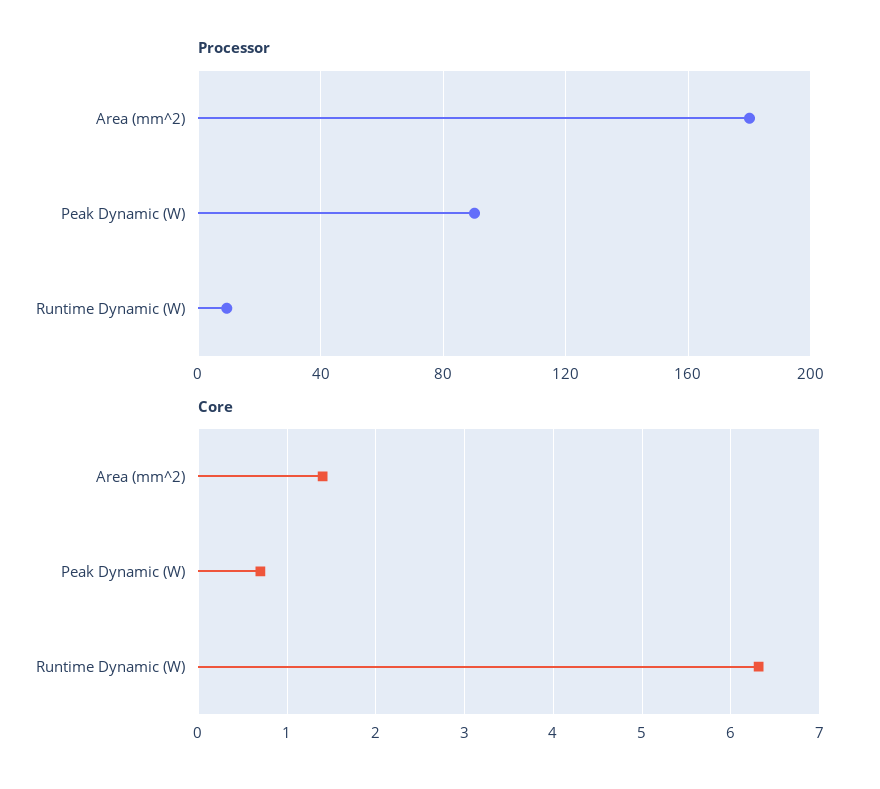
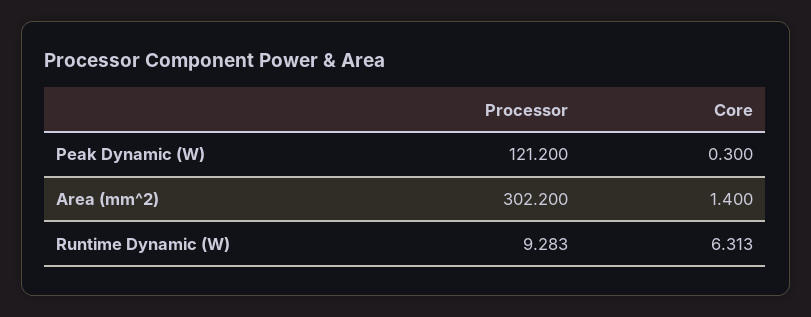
Processor, Area (mm^2): 180 -> 302.2
Processor, Peak Dynamic (W): 90 -> 121.2
Core, Peak Dynamic (W): 0.7 -> 0.3

